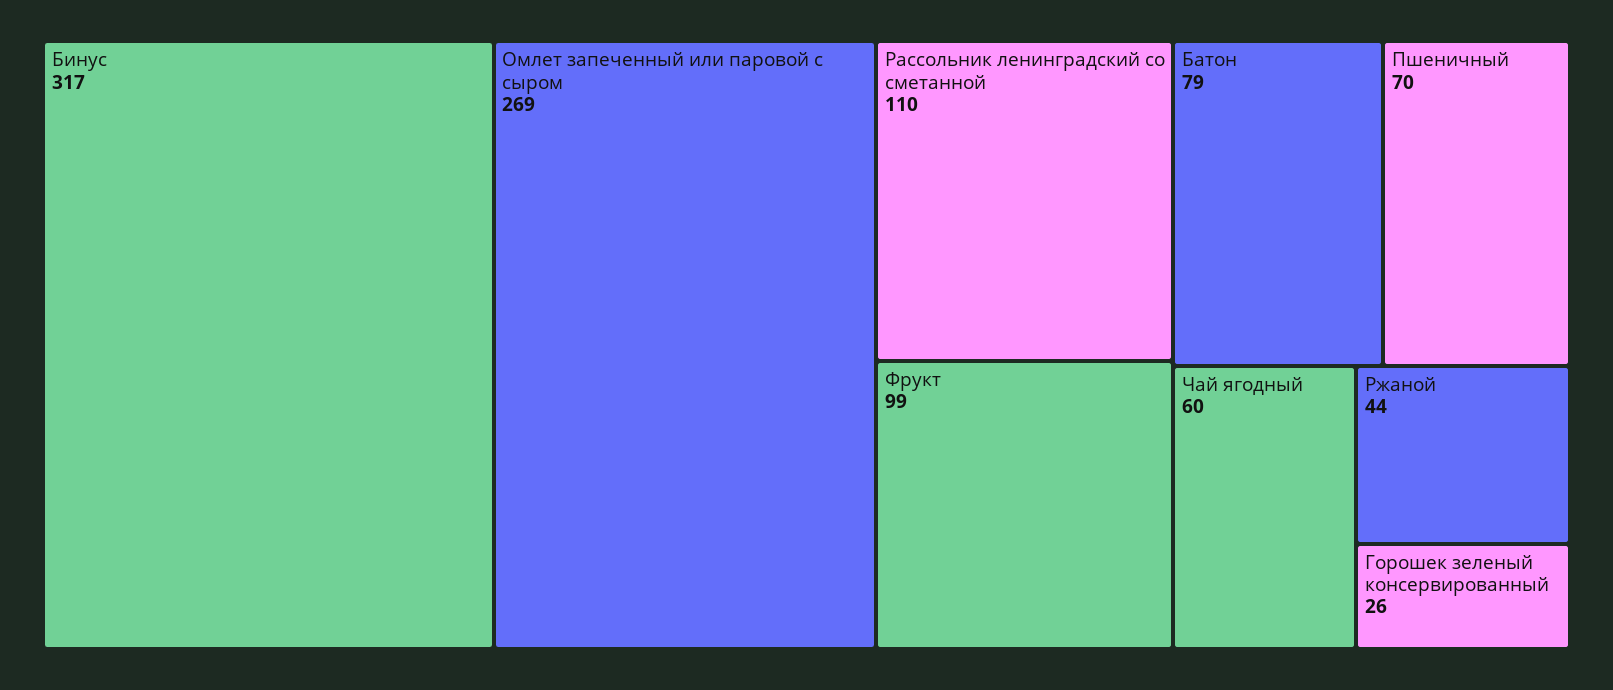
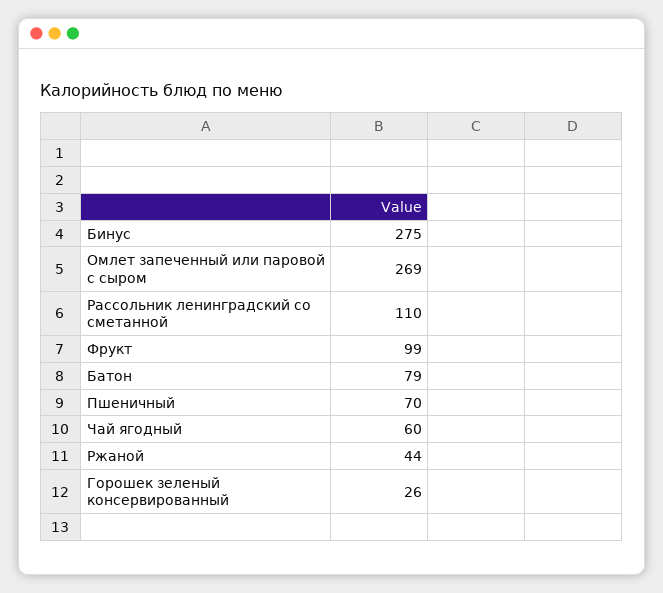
Бинус: 317 -> 275

